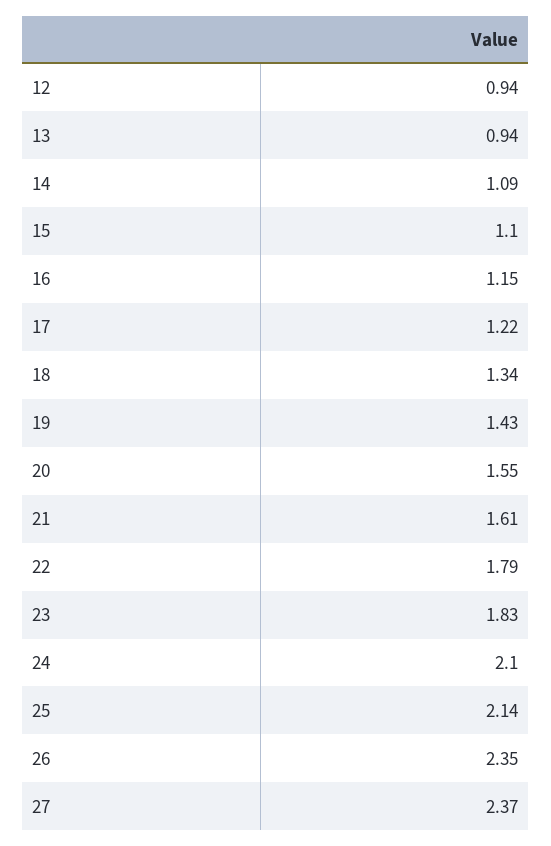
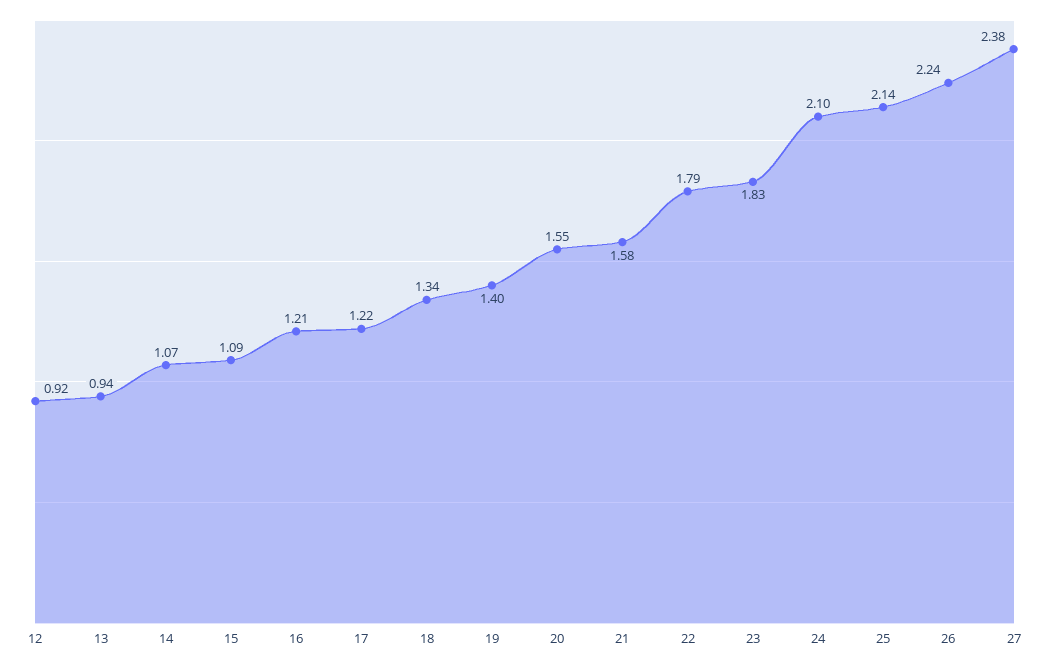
12: 0.94 -> 0.92
14: 1.09 -> 1.07
15: 1.1 -> 1.09
16: 1.15 -> 1.21
19: 1.43 -> 1.4
21: 1.61 -> 1.58
26: 2.35 -> 2.24
27: 2.37 -> 2.38

